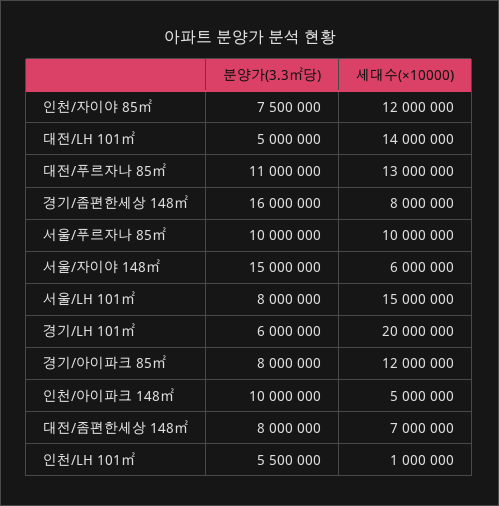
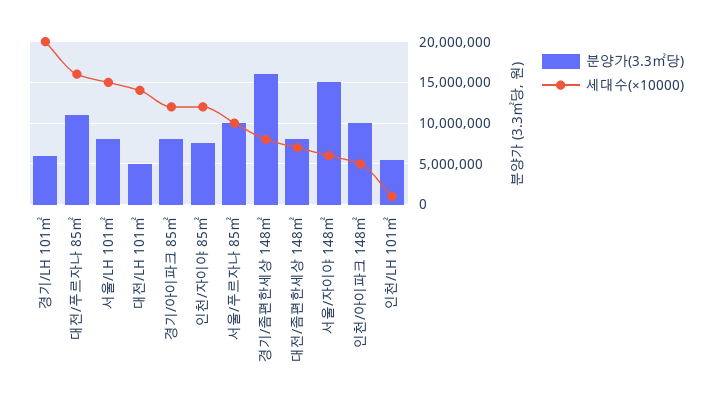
세대수(×10000), 대전/푸르자나 85㎡: 13000000 -> 16000000

